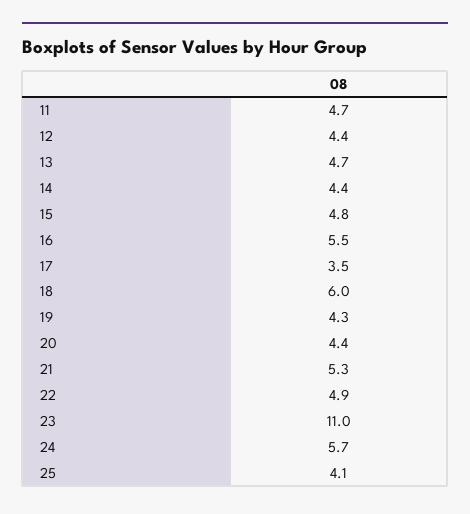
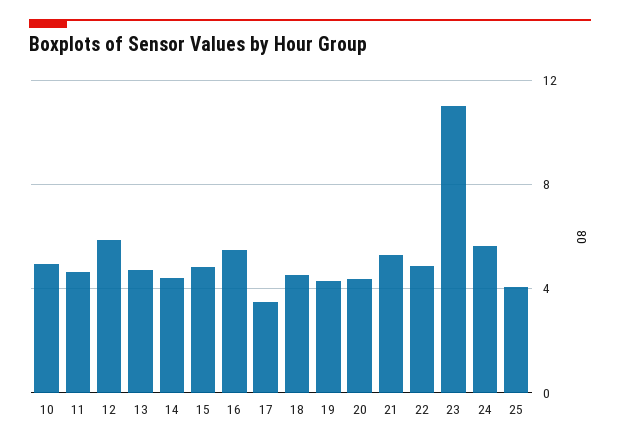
12: 4.4 -> 6
18: 6 -> 4.5
10: none -> 5

